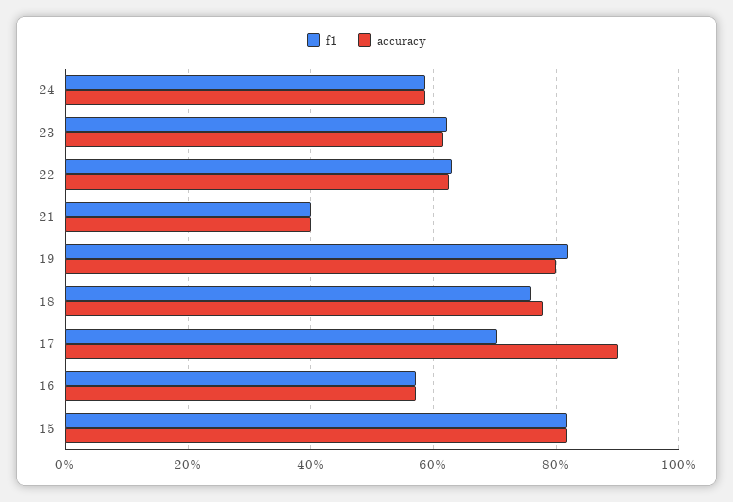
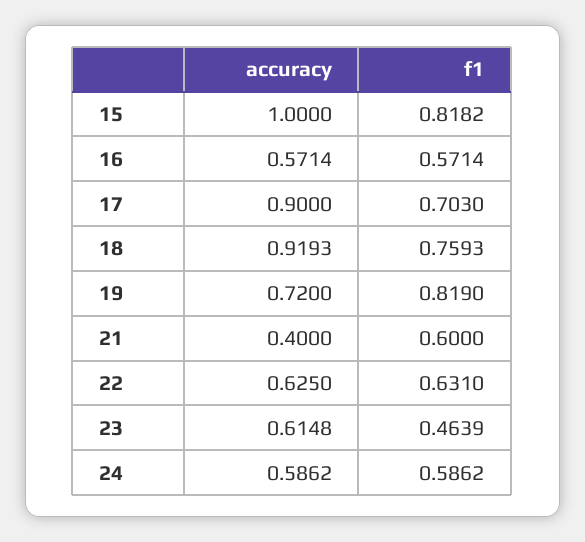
f1, 23: 0.62 -> 0.4639
f1, 21: 0.4 -> 0.6
accuracy, 19: 0.8 -> 0.72
accuracy, 18: 0.78 -> 0.9193
accuracy, 15: 0.82 -> 1

